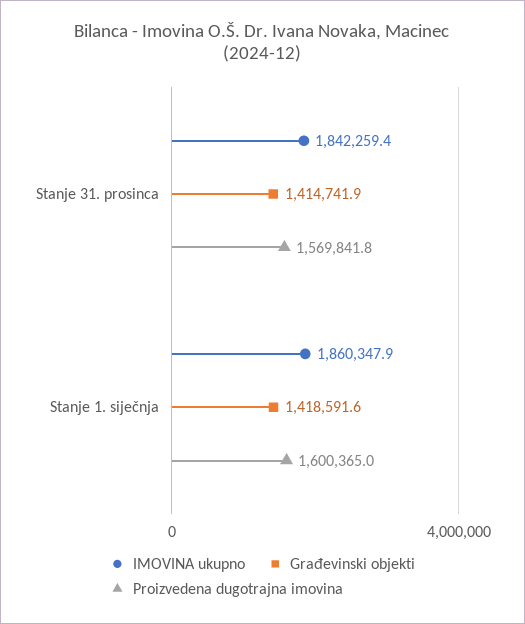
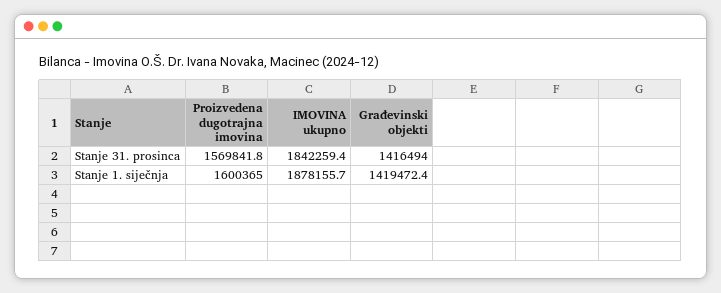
Građevinski objekti, Stanje 31. prosinca: 1414741.9 -> 1416494
IMOVINA ukupno, Stanje 1. siječnja: 1860347.9 -> 1878155.7
Građevinski objekti, Stanje 1. siječnja: 1418591.6 -> 1419472.4

